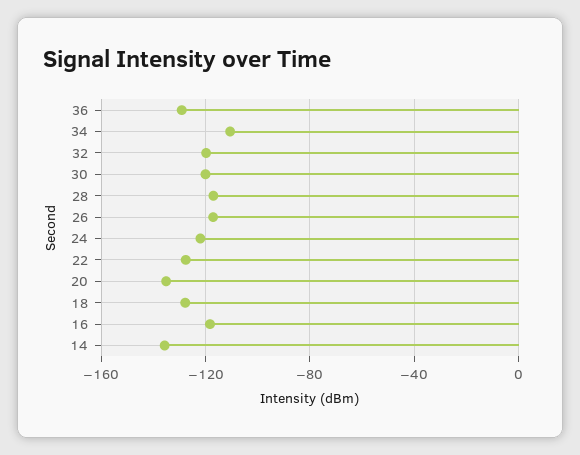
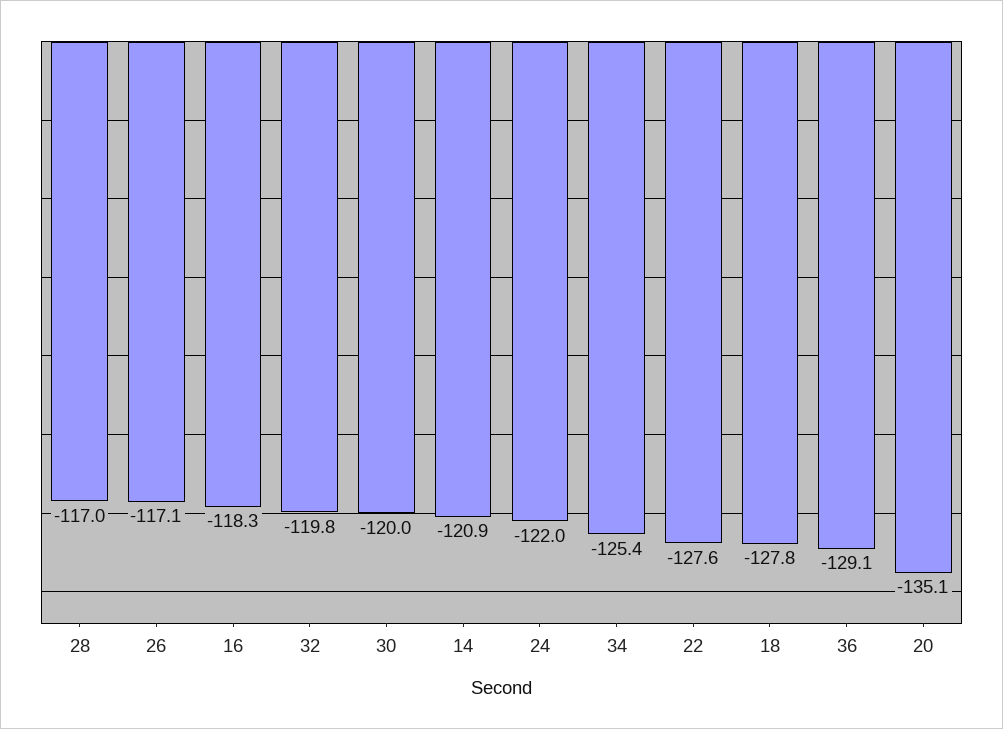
34: -110 -> -125.4
14: -135 -> -120.9

